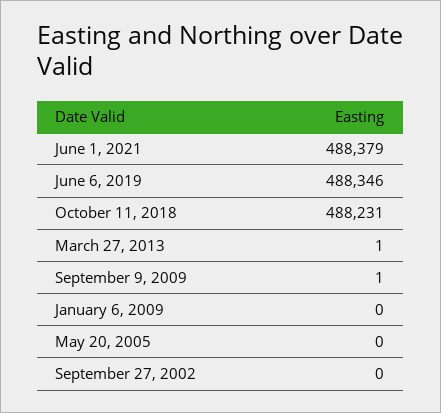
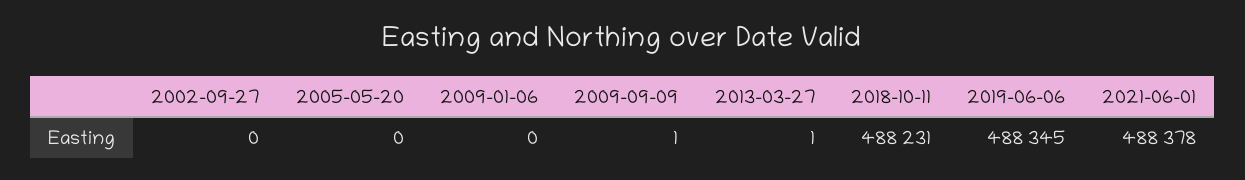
June 1, 2021: 488379 -> 488378
June 6, 2019: 488346 -> 488345

